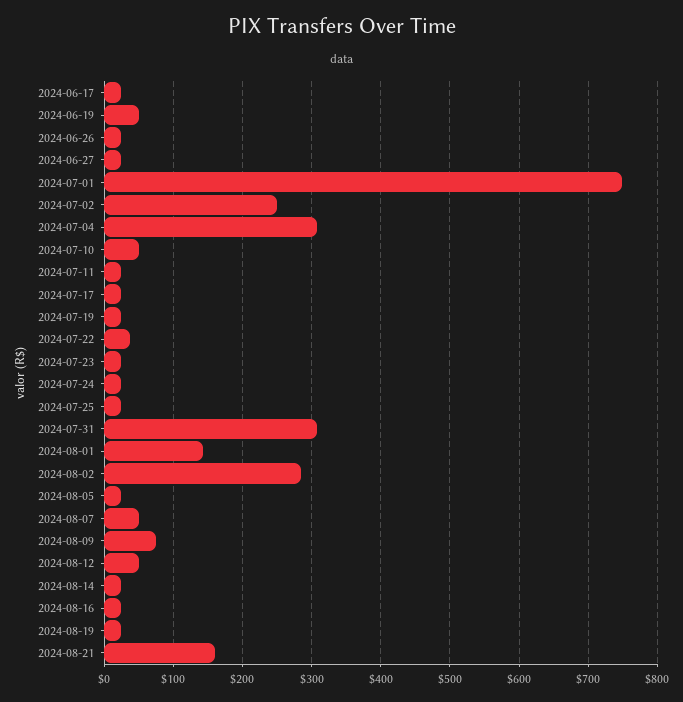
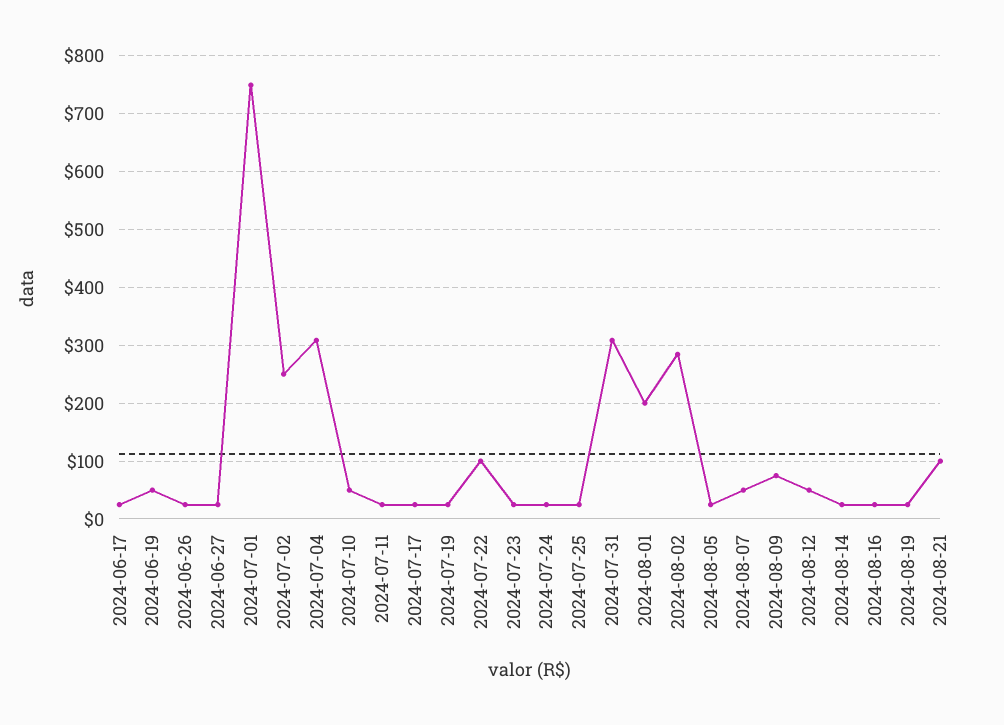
2024-07-22: 40 -> 100
2024-08-01: 140 -> 200
2024-08-21: 160 -> 100

